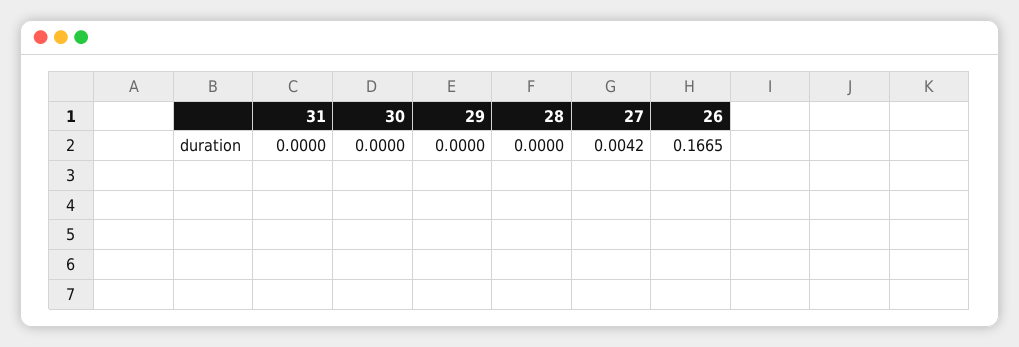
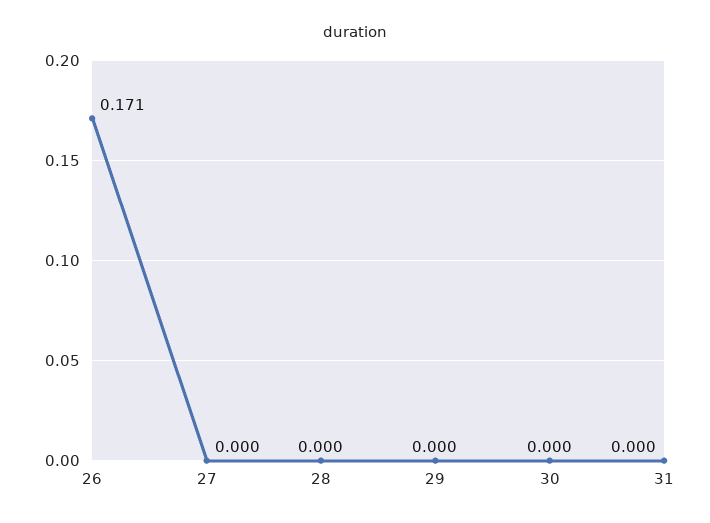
27: 0.0042 -> 0
26: 0.1665 -> 0.171

